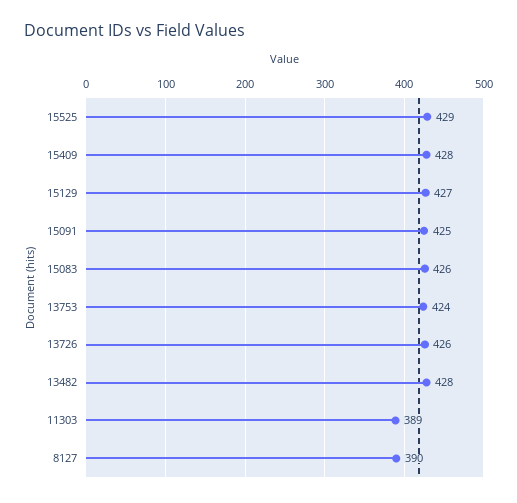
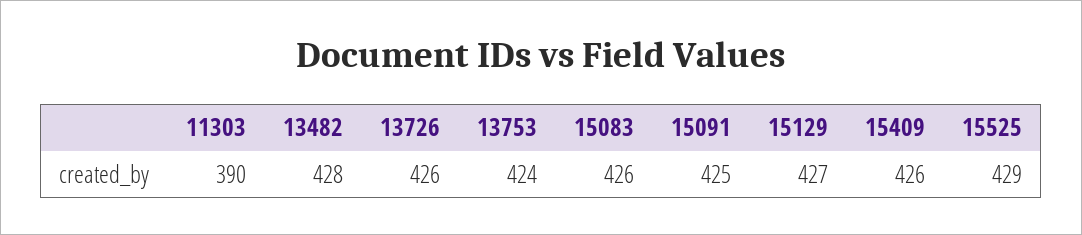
15409: 428 -> 426
11303: 389 -> 390
8127: 390 -> none

